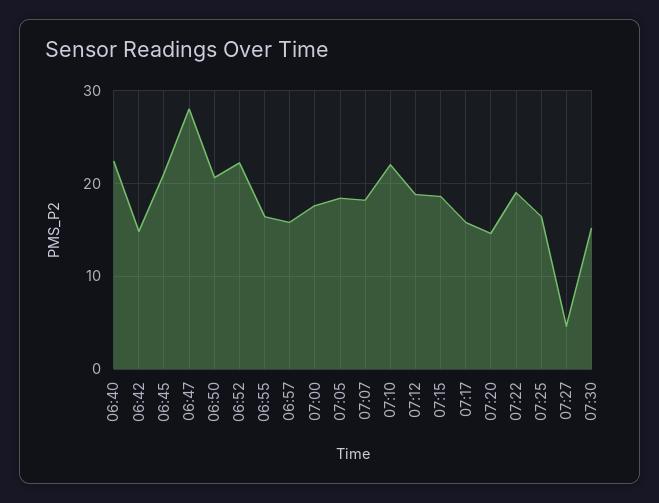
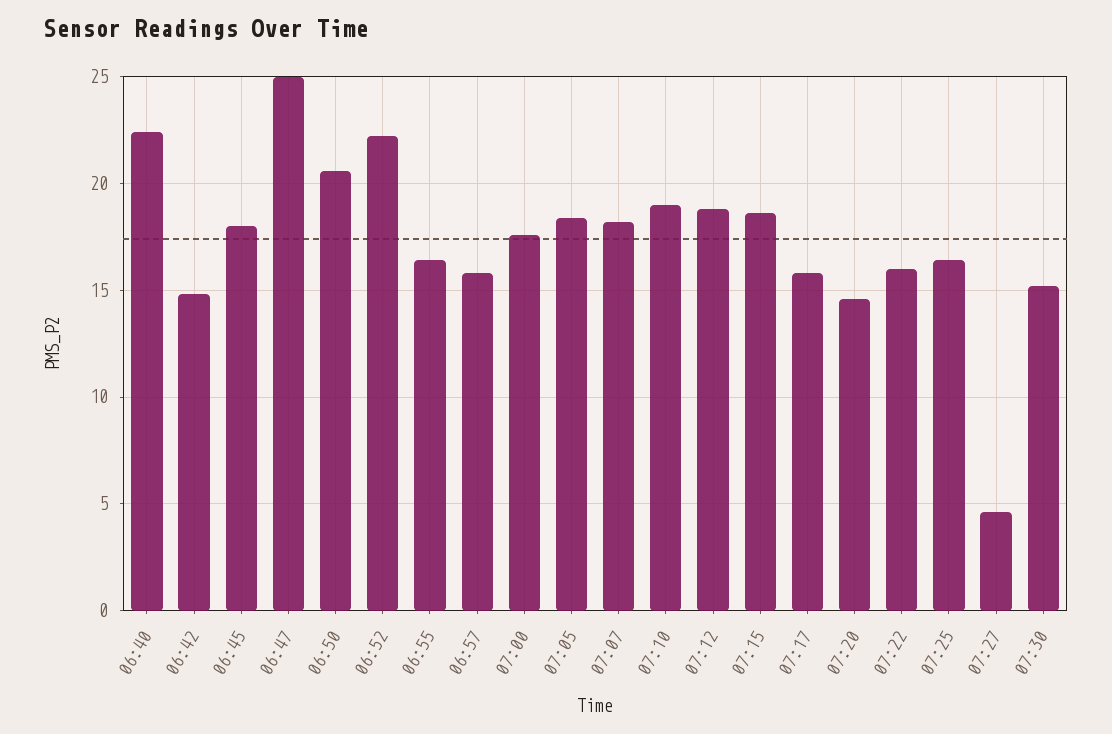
06:45: 21 -> 18
06:47: 28 -> 25
07:10: 22 -> 19
07:22: 19 -> 16

